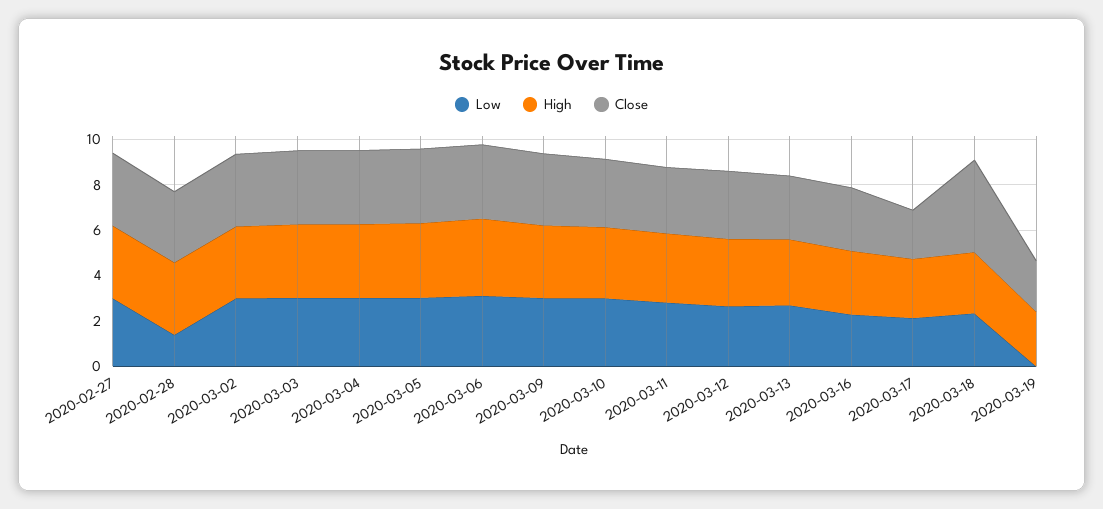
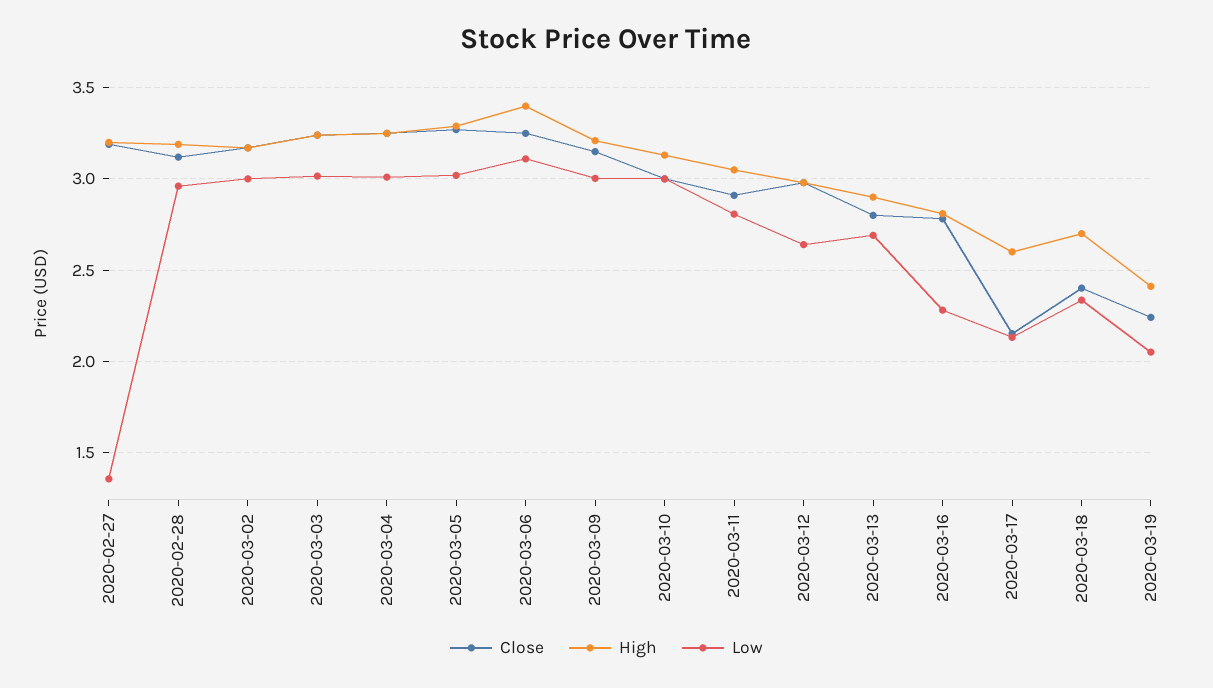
Low, 2020-02-27: 3 -> 1.35
Low, 2020-02-28: 1.5 -> 2.95
Close, 2020-03-18: 4 -> 2.4
Low, 2020-03-19: 0 -> 2.05

